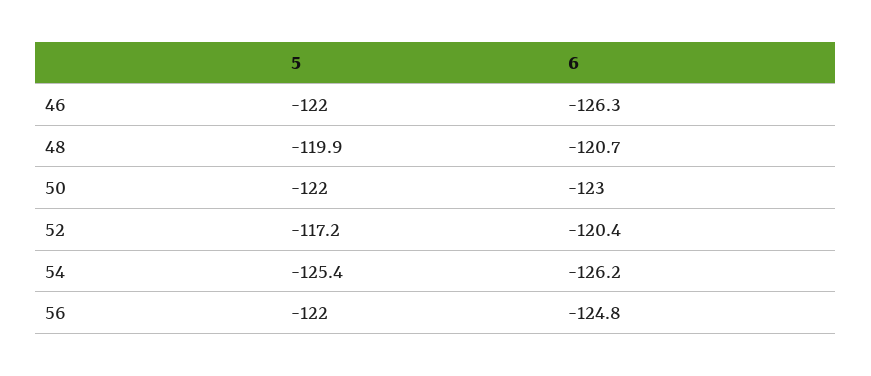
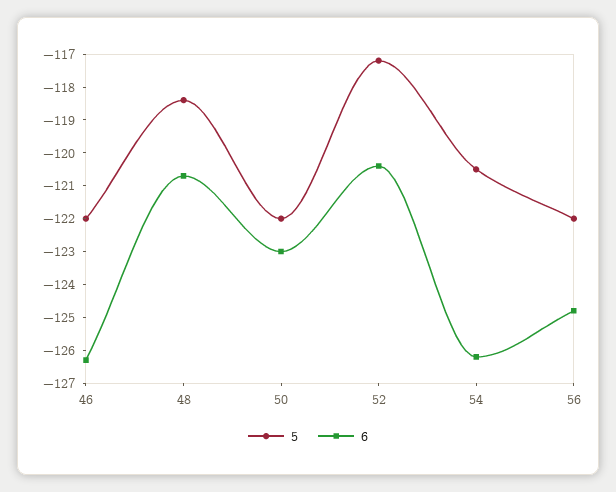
5, 48: -119.9 -> -118.5
5, 54: -125.4 -> -120.5

